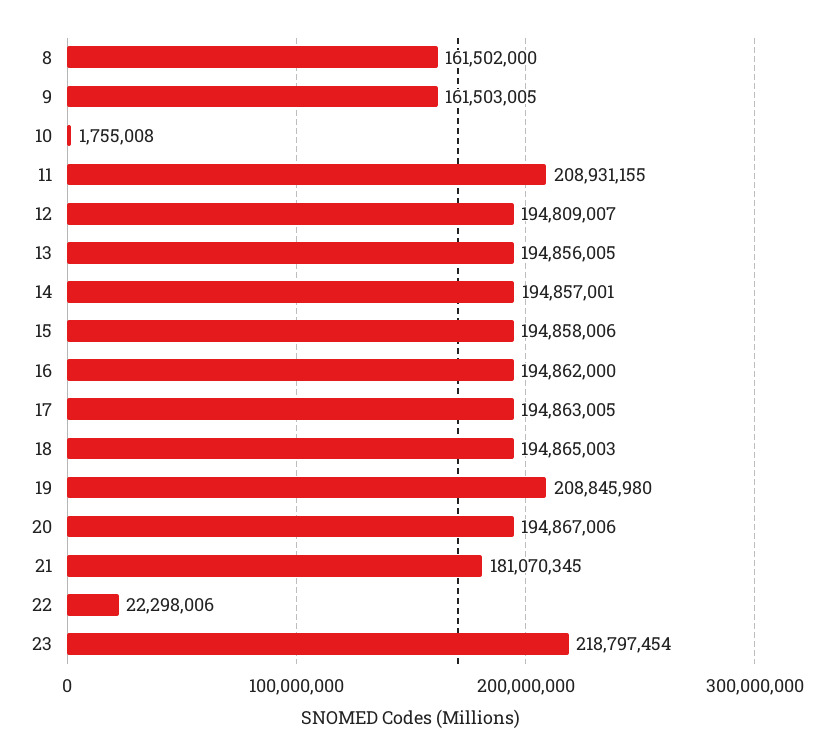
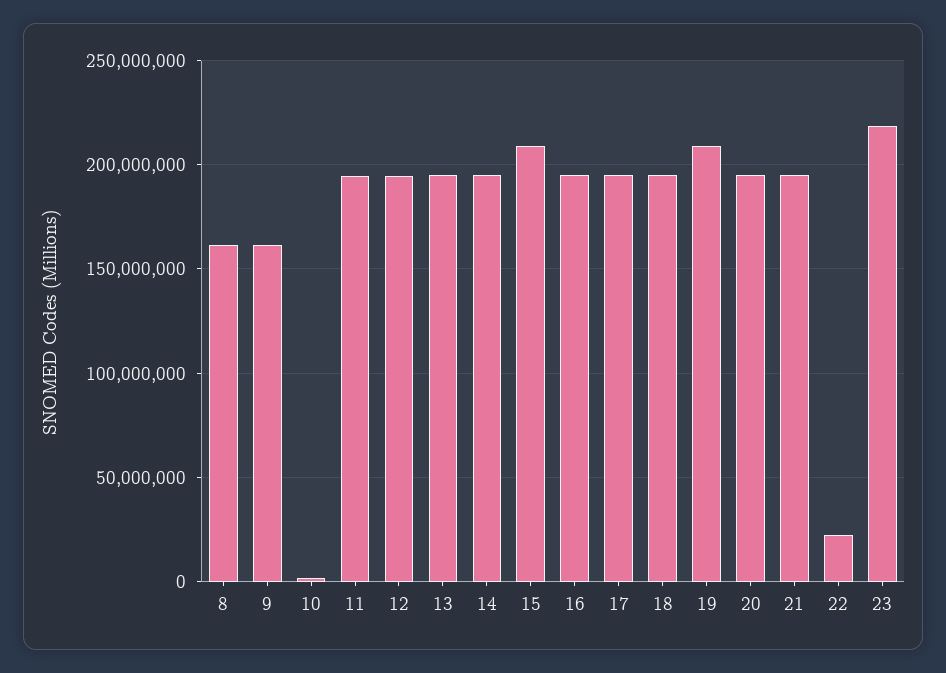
11: 208931155 -> 195000000
15: 194858006 -> 210000000
21: 181070345 -> 195000000

